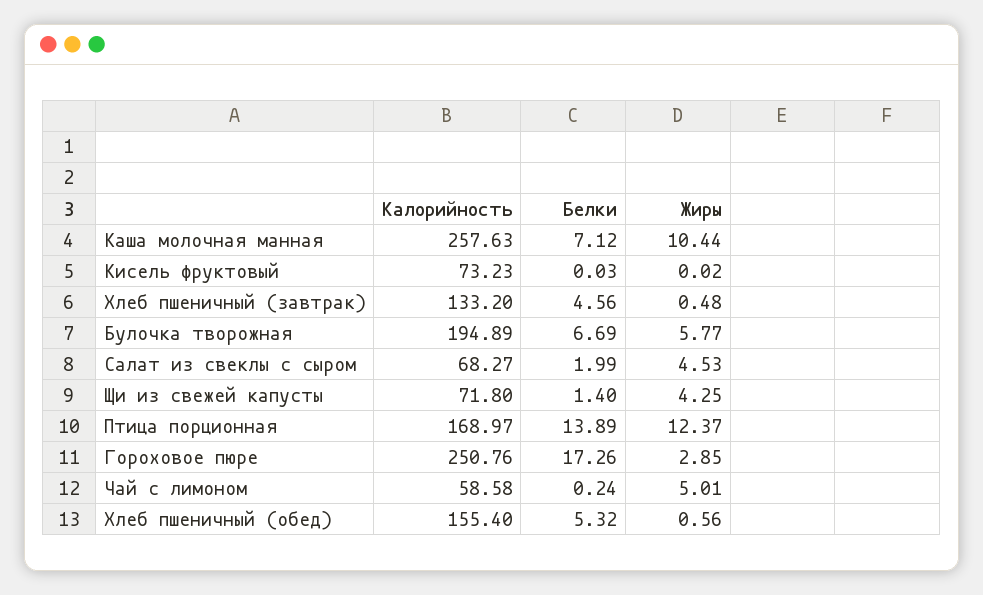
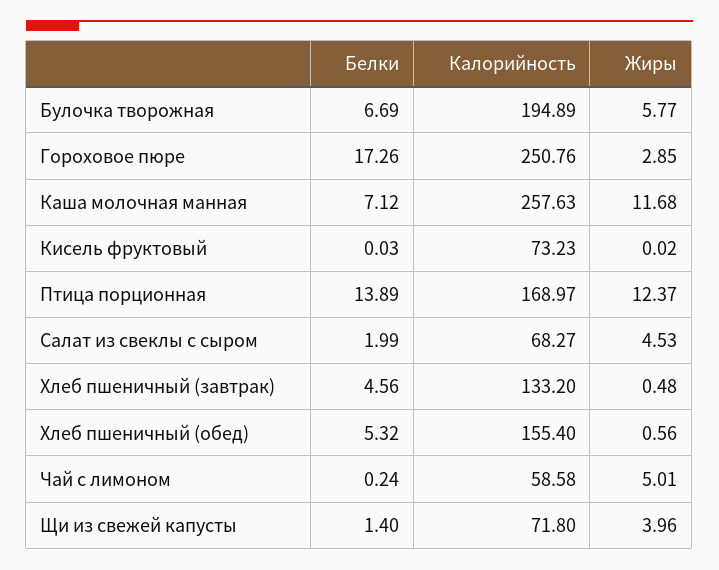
Жиры, Каша молочная манная: 10.44 -> 11.68
Жиры, Щи из свежей капусты: 4.25 -> 3.96

